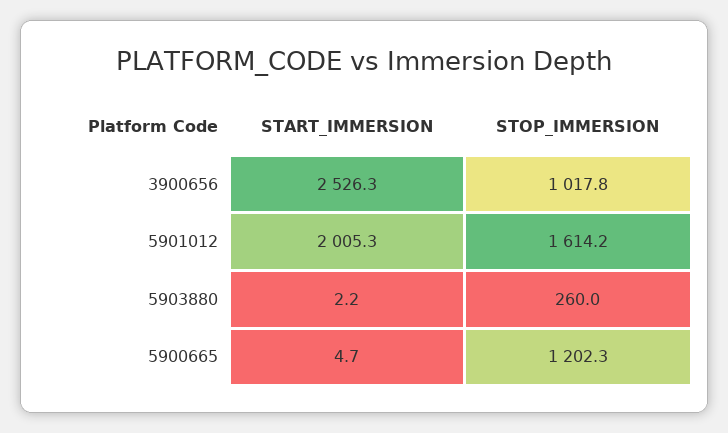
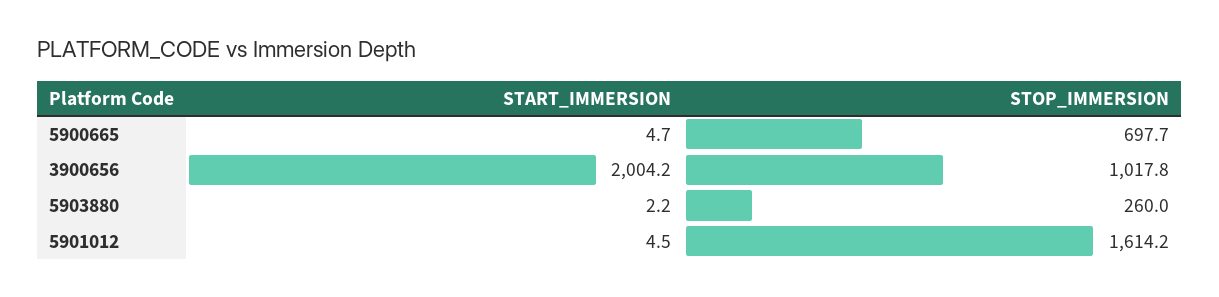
START_IMMERSION, 3900656: 2526.3 -> 2004.2
START_IMMERSION, 5901012: 2005.3 -> 4.5
STOP_IMMERSION, 5900665: 1202.3 -> 697.7

